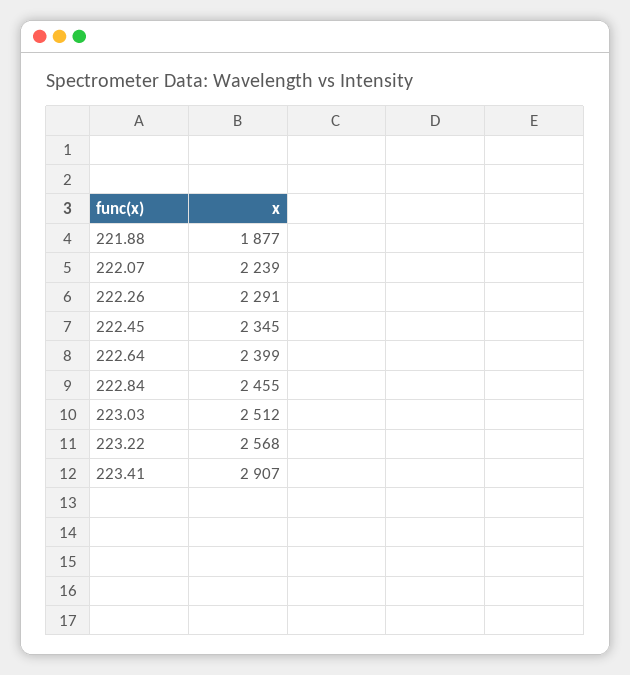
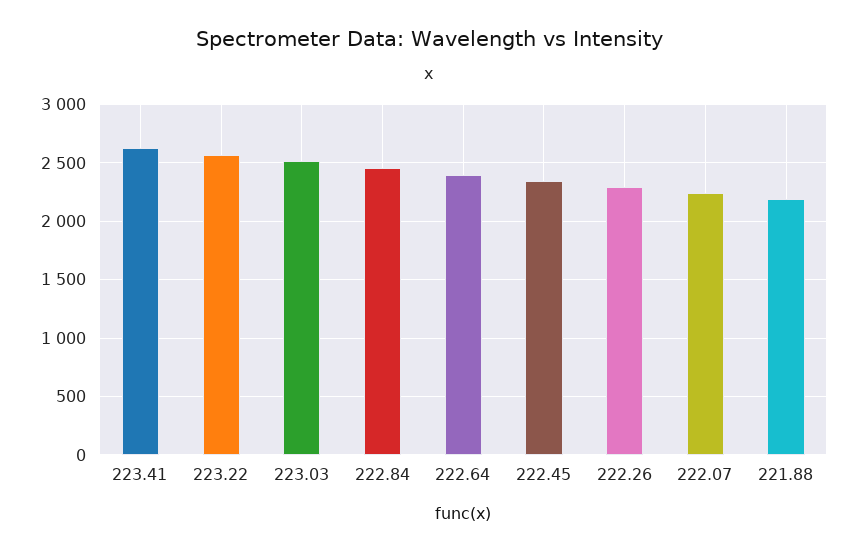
221.88: 1877 -> 2200
223.41: 2907 -> 2600

